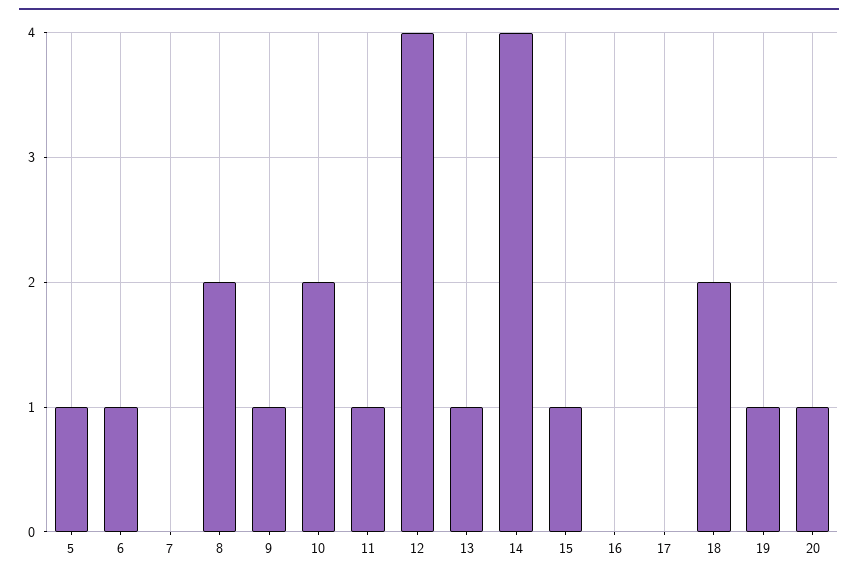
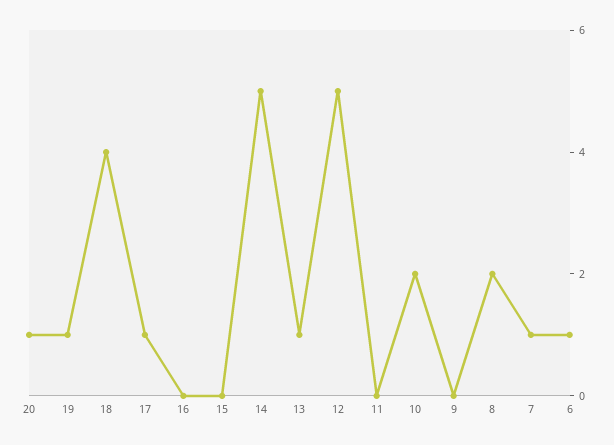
5: 1 -> none
7: 0 -> 1
9: 1 -> 0
11: 1 -> 0
12: 4 -> 5
14: 4 -> 5
15: 1 -> 0
17: 0 -> 1
18: 2 -> 4

